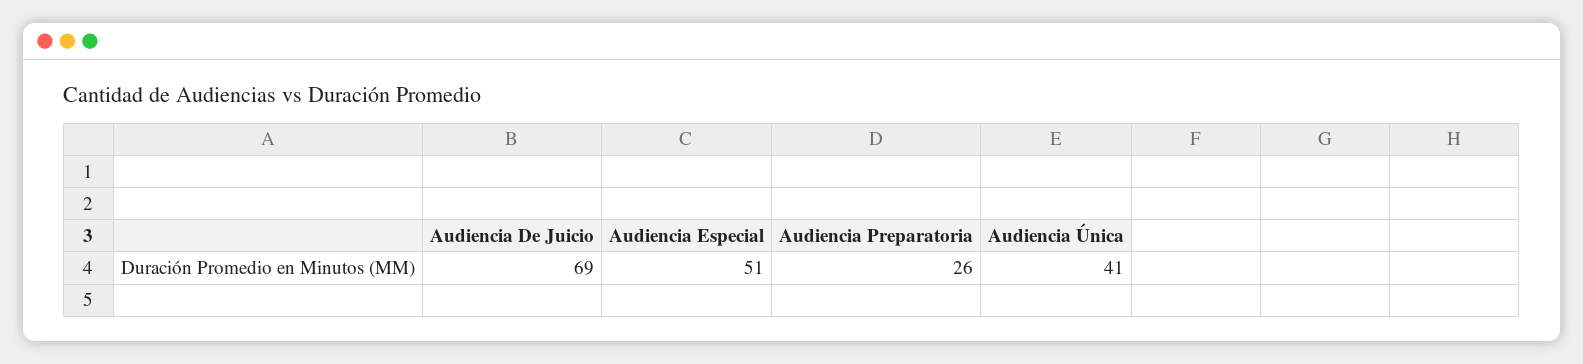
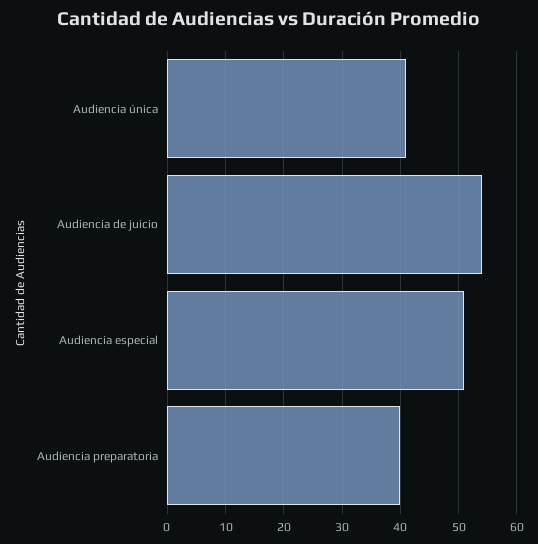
Audiencia De Juicio: 69 -> 55
Audiencia Preparatoria: 26 -> 40

